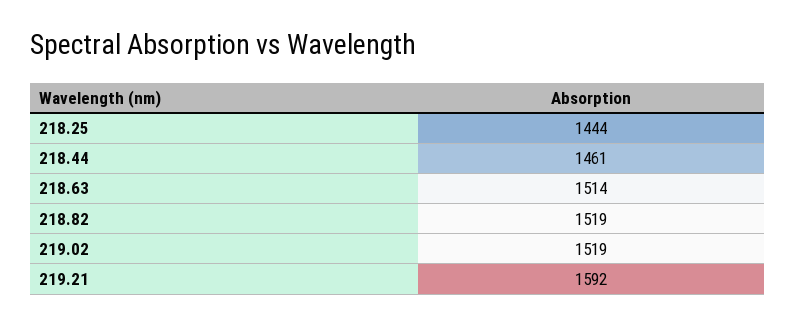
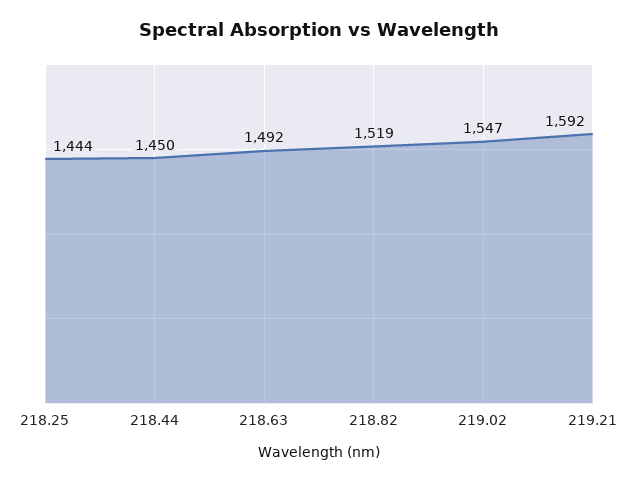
218.44: 1461 -> 1450
218.63: 1514 -> 1492
219.02: 1519 -> 1547

